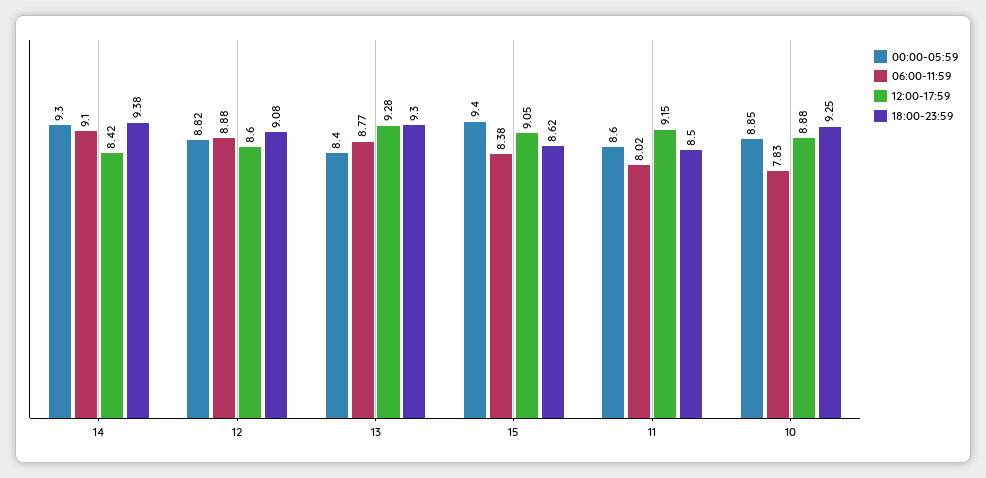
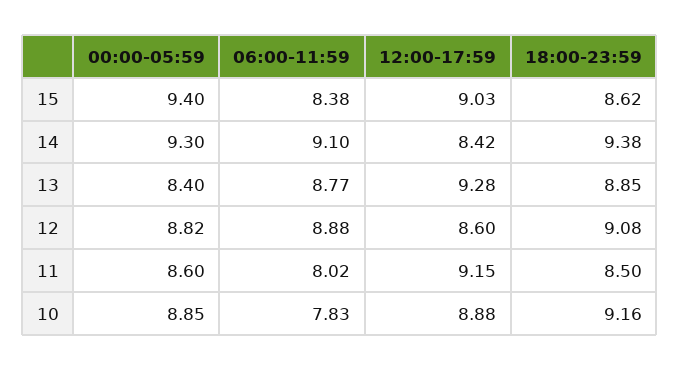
18:00-23:59, 13: 9.3 -> 8.85
12:00-17:59, 15: 9.05 -> 9.03
18:00-23:59, 10: 9.25 -> 9.16

